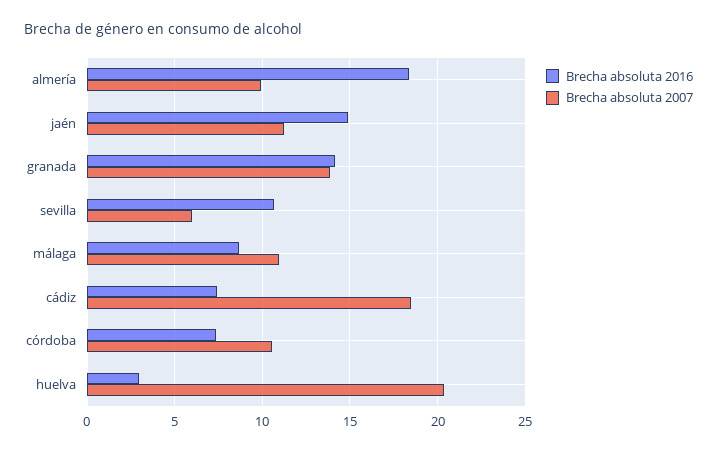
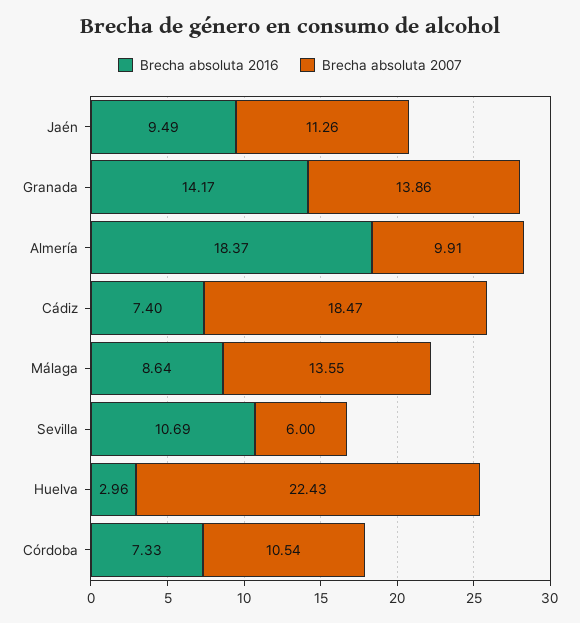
Brecha absoluta 2016, jaén: 15 -> 9.49
Brecha absoluta 2007, málaga: 11 -> 13.55
Brecha absoluta 2007, huelva: 20.5 -> 22.43

